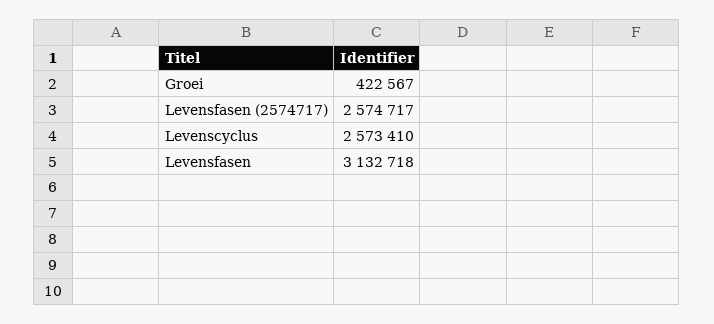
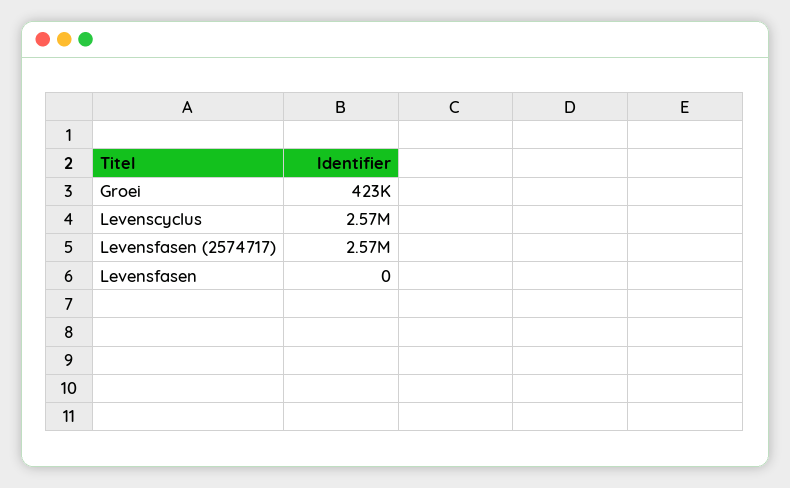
Levensfasen: 3132718 -> 0

